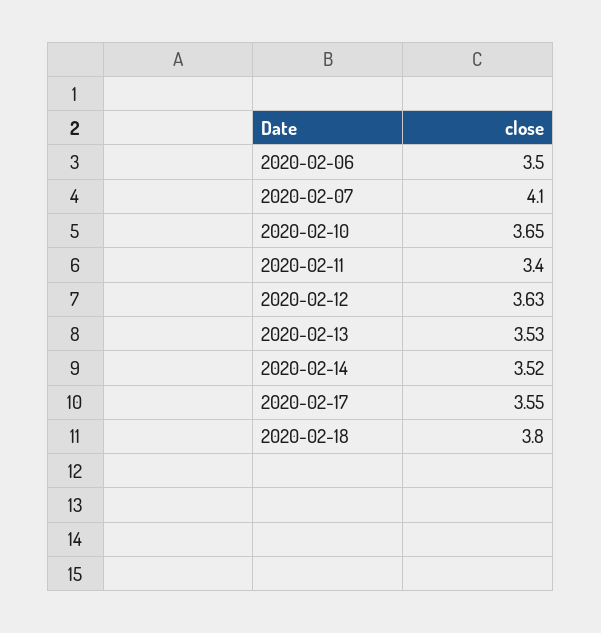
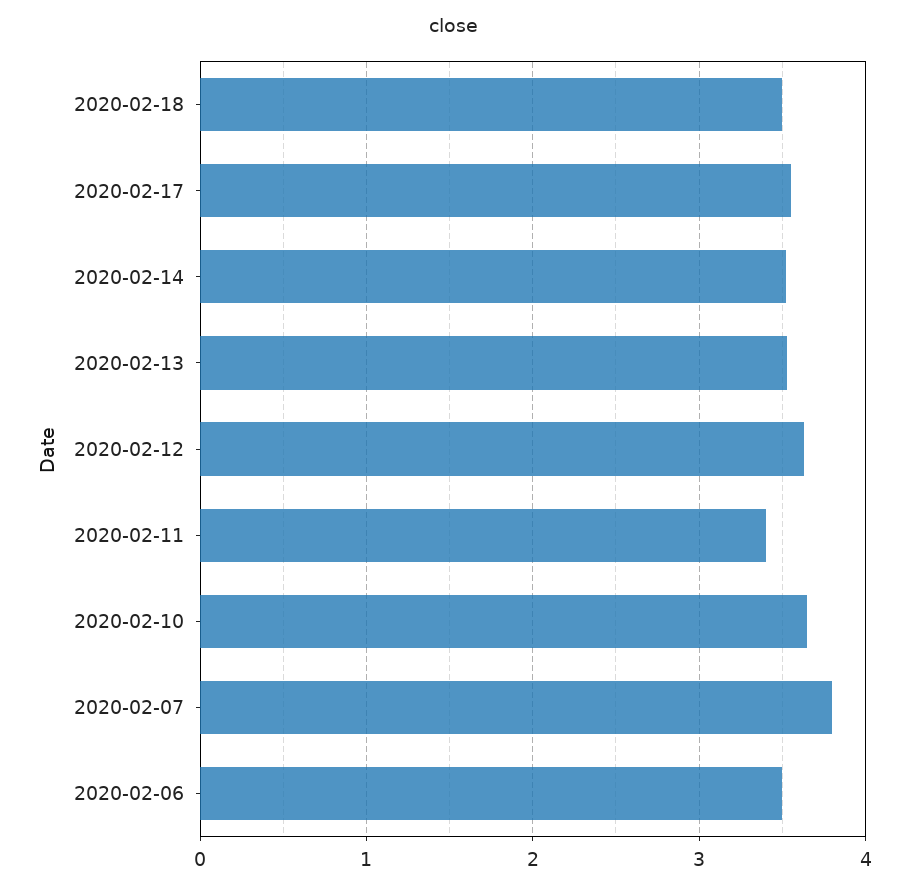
2020-02-07: 4.1 -> 3.8
2020-02-18: 3.8 -> 3.5

